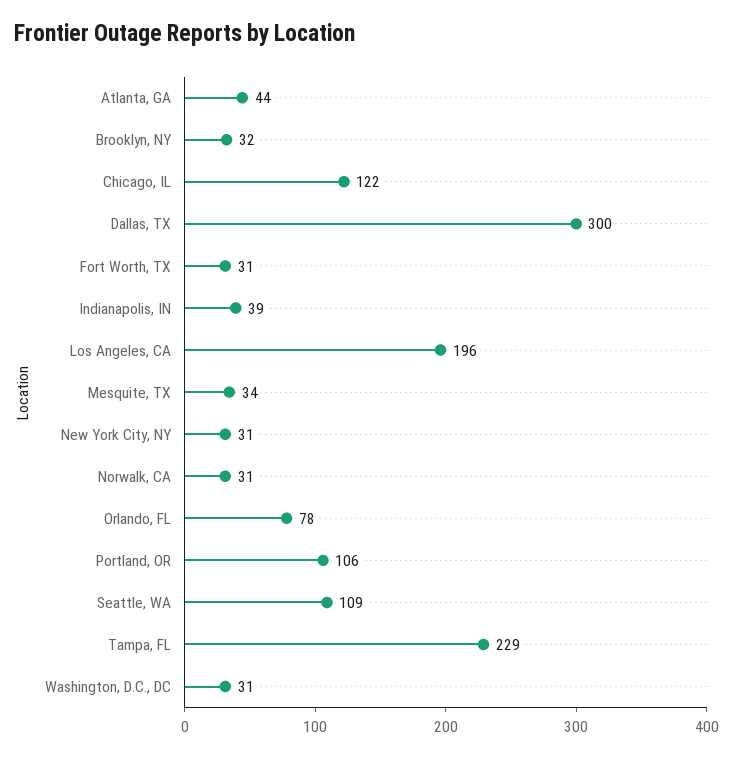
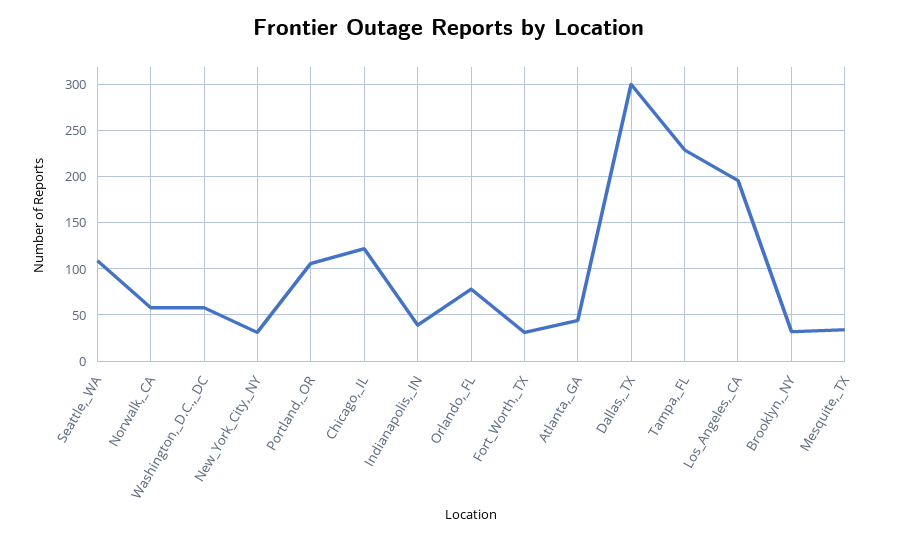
Norwalk, CA: 31 -> 60
Washington, D.C., DC: 31 -> 60

